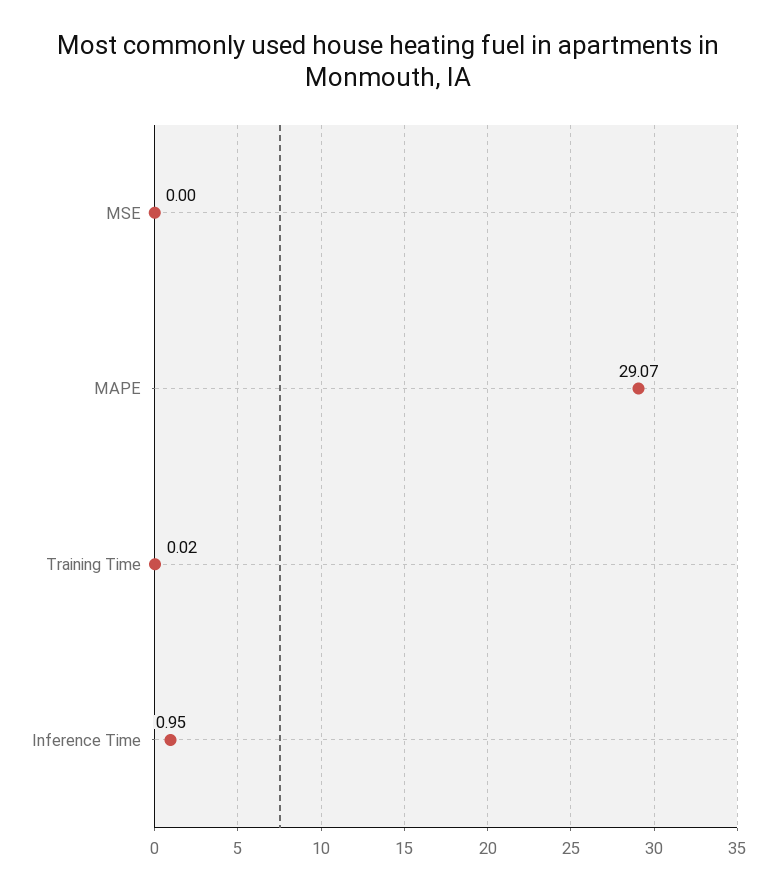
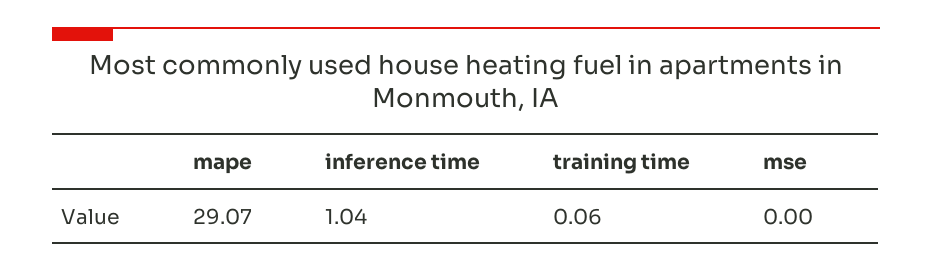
Training Time: 0.02 -> 0.06
Inference Time: 0.95 -> 1.04

